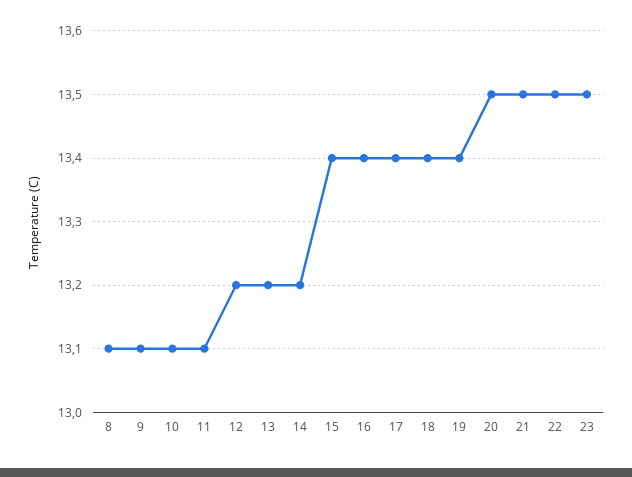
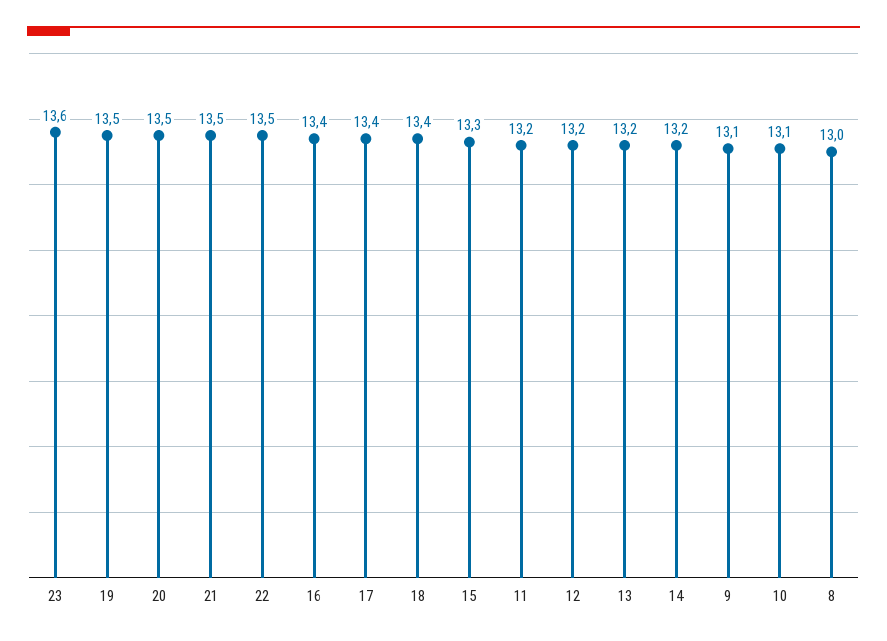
8: 13.1 -> 13
11: 13.1 -> 13.2
15: 13.4 -> 13.3
19: 13.4 -> 13.5
23: 13.5 -> 13.6

